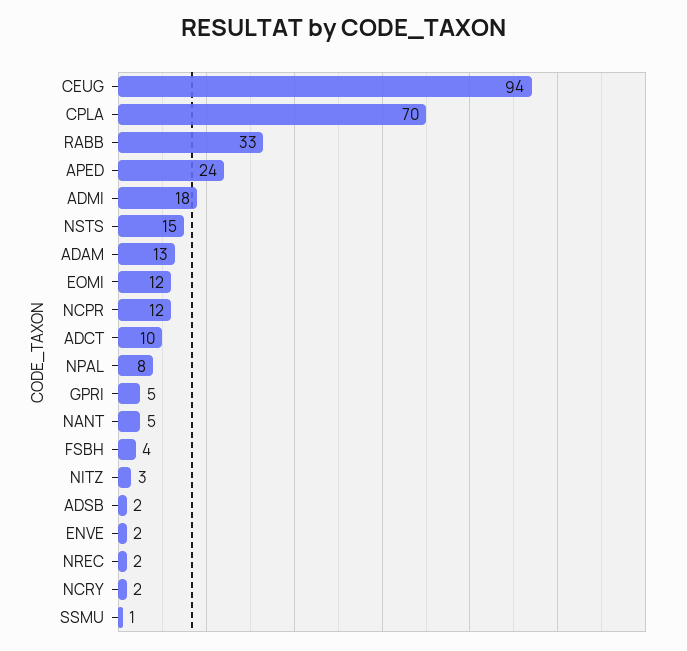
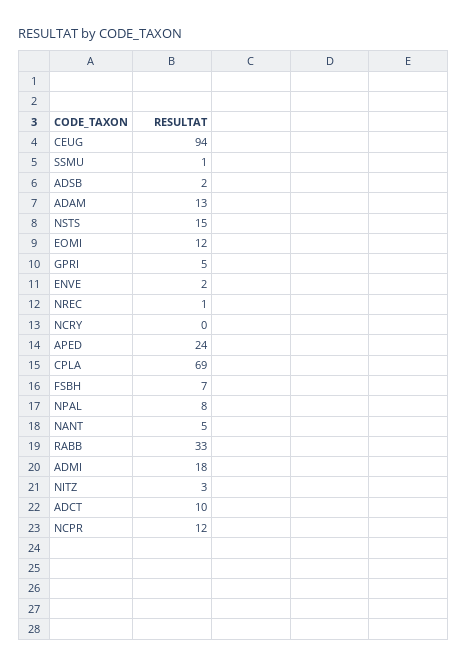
CPLA: 70 -> 69
FSBH: 4 -> 7
NREC: 2 -> 1
NCRY: 2 -> 0

